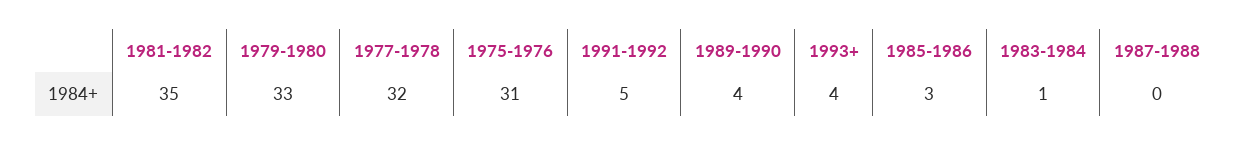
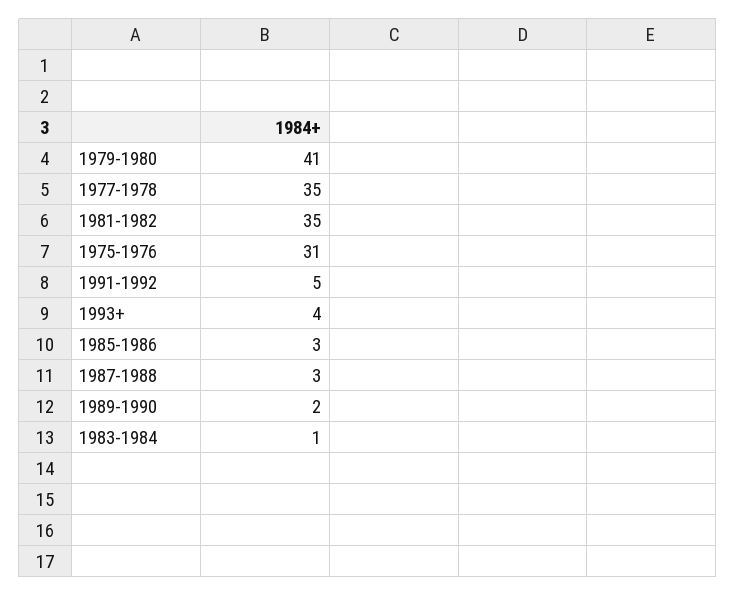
1979-1980: 33 -> 41
1977-1978: 32 -> 35
1989-1990: 4 -> 2
1987-1988: 0 -> 3

